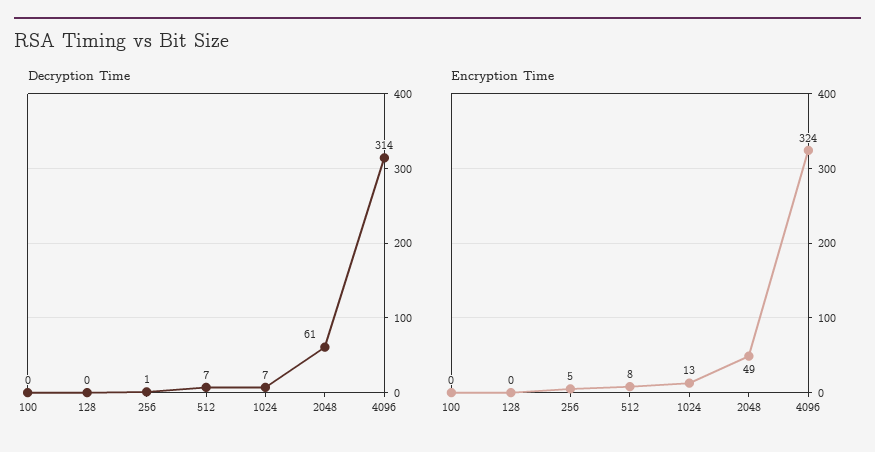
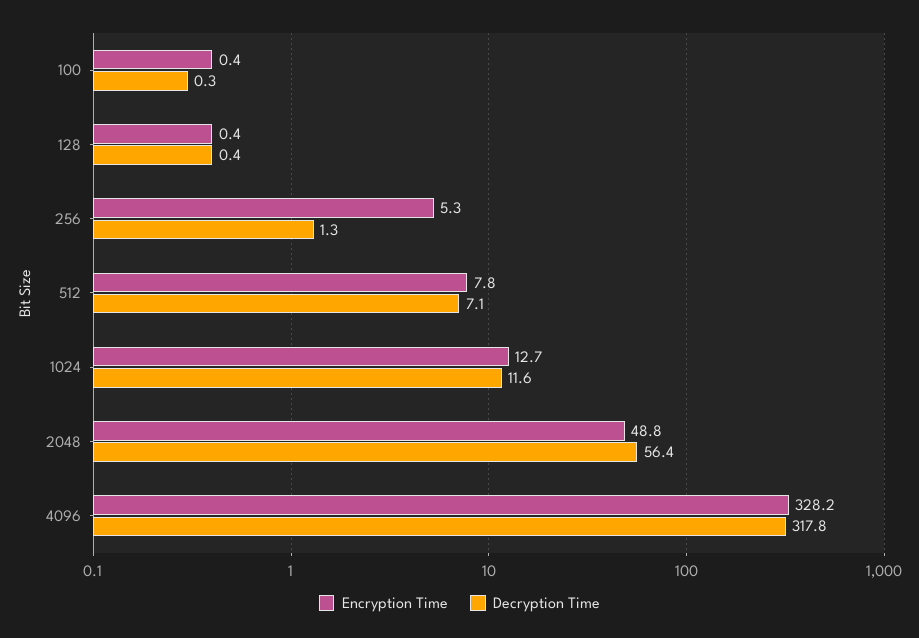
Decryption Time, 1024: 7 -> 11.6
Decryption Time, 2048: 61 -> 56.4
Decryption Time, 4096: 314 -> 317.8
Encryption Time, 4096: 324 -> 328.2

